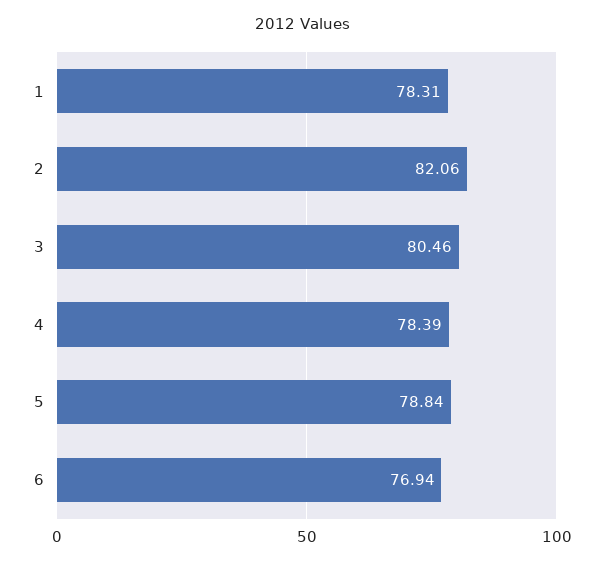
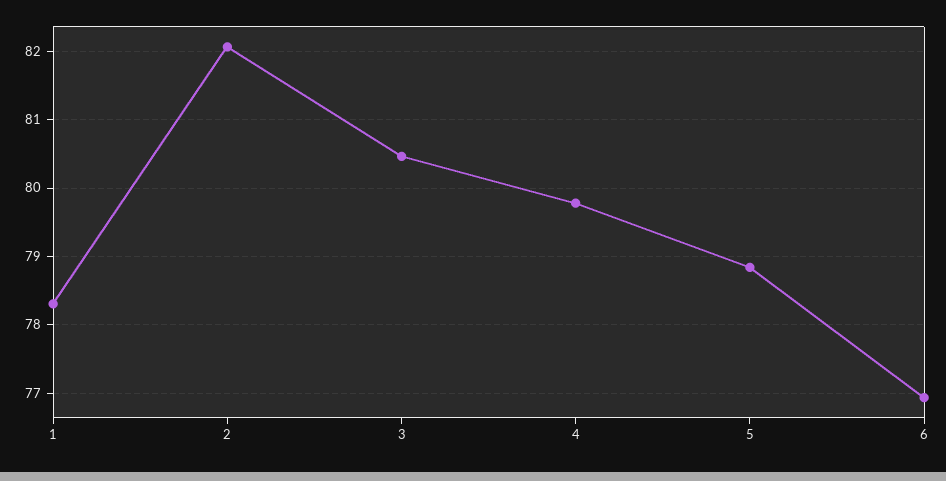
4: 78.39 -> 79.8

